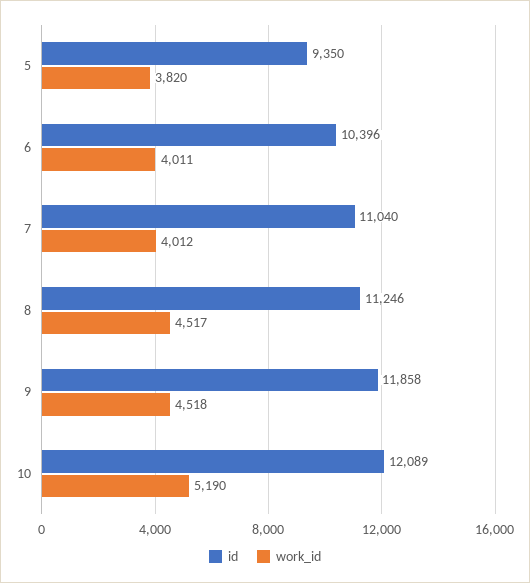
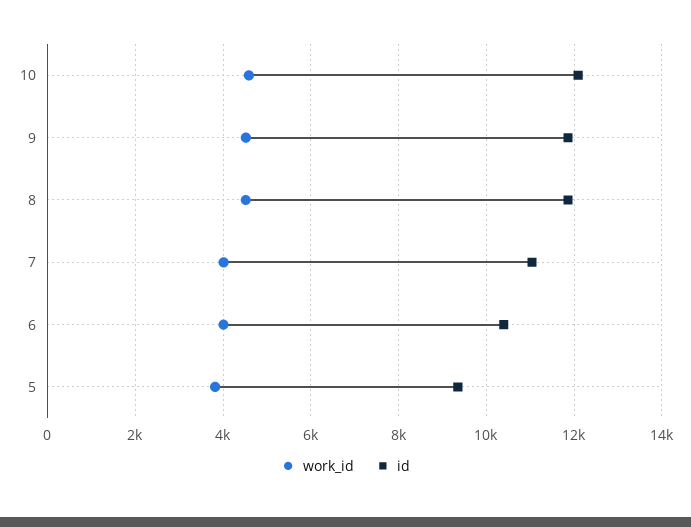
id, 8: 11246 -> 11800
work_id, 10: 5190 -> 4600

